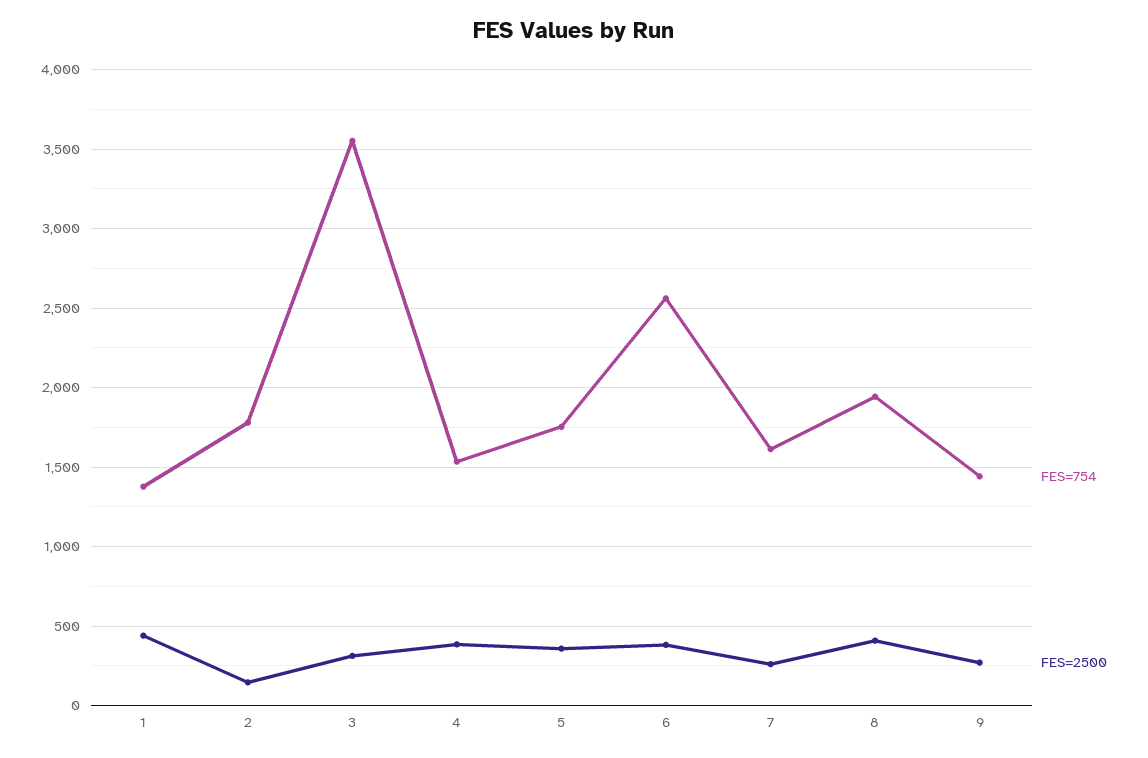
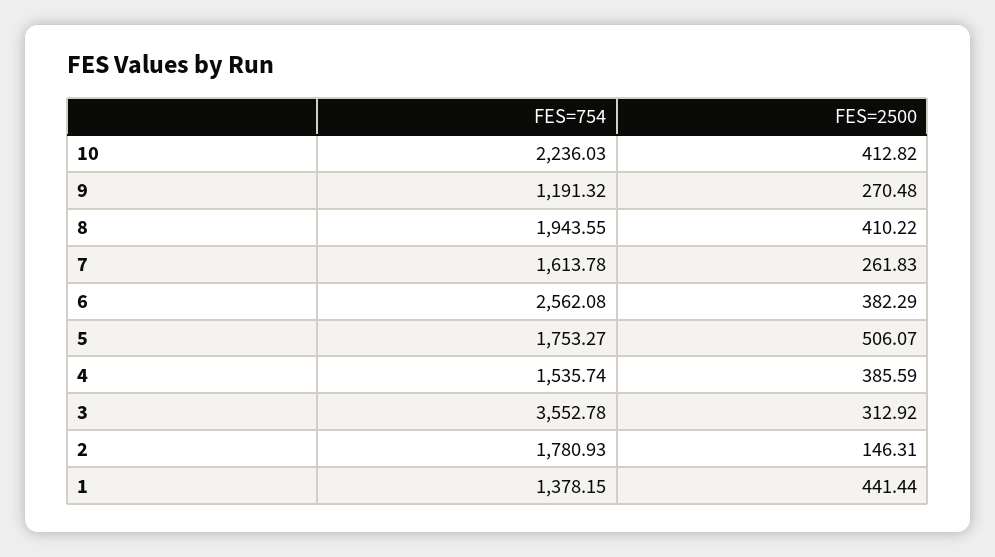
FES=2500, 5: 350 -> 506.07
FES=754, 9: 1450 -> 1191.32
FES=754, 10: none -> 2236.03
FES=2500, 10: none -> 412.82

